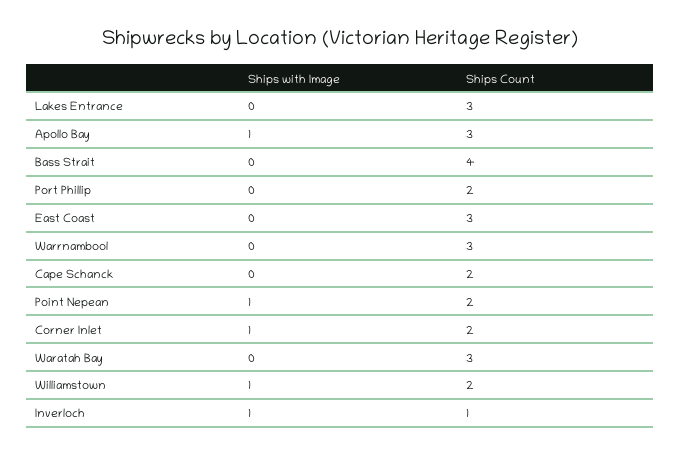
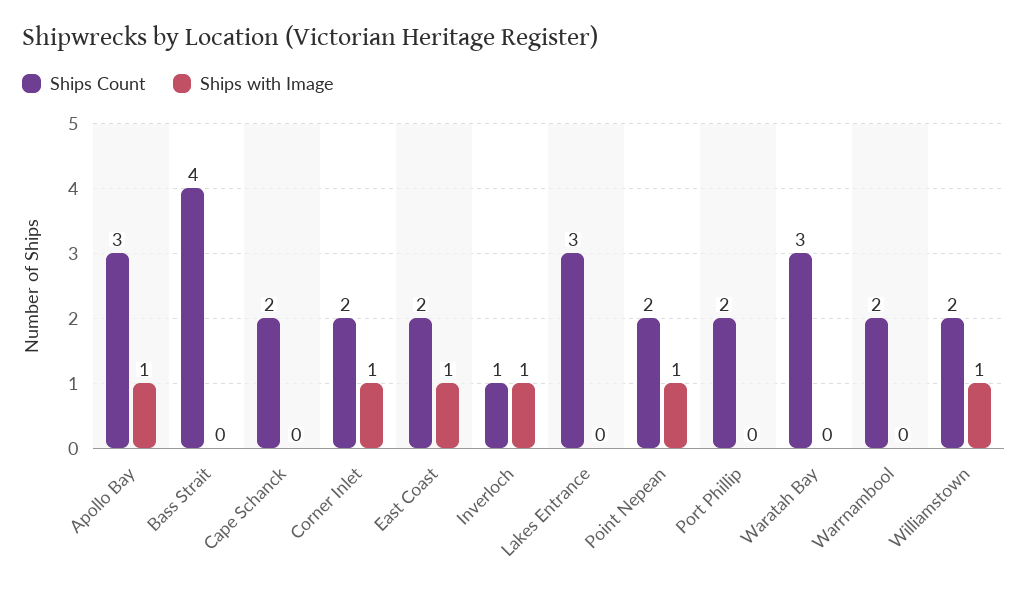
Ships with Image, East Coast: 0 -> 1
Ships Count, East Coast: 3 -> 2
Ships Count, Warrnambool: 3 -> 2

